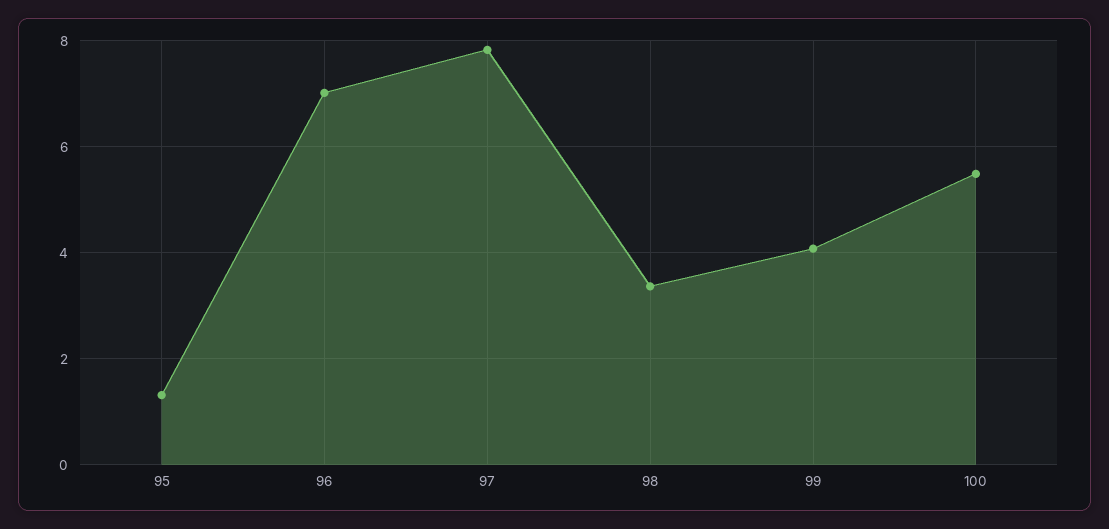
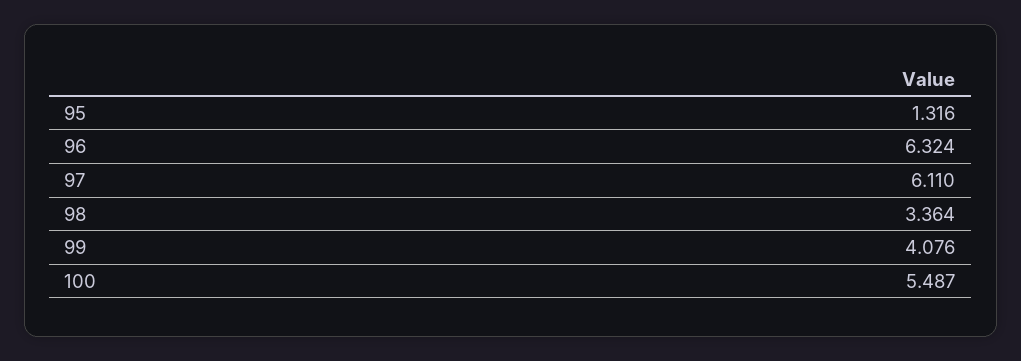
96: 7 -> 6.324
97: 7.8 -> 6.11

